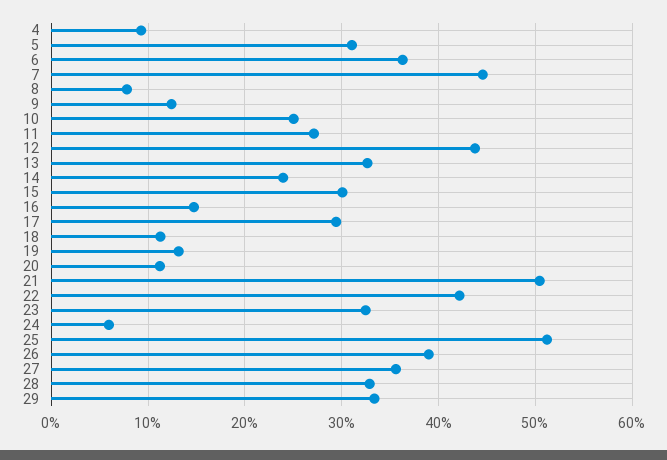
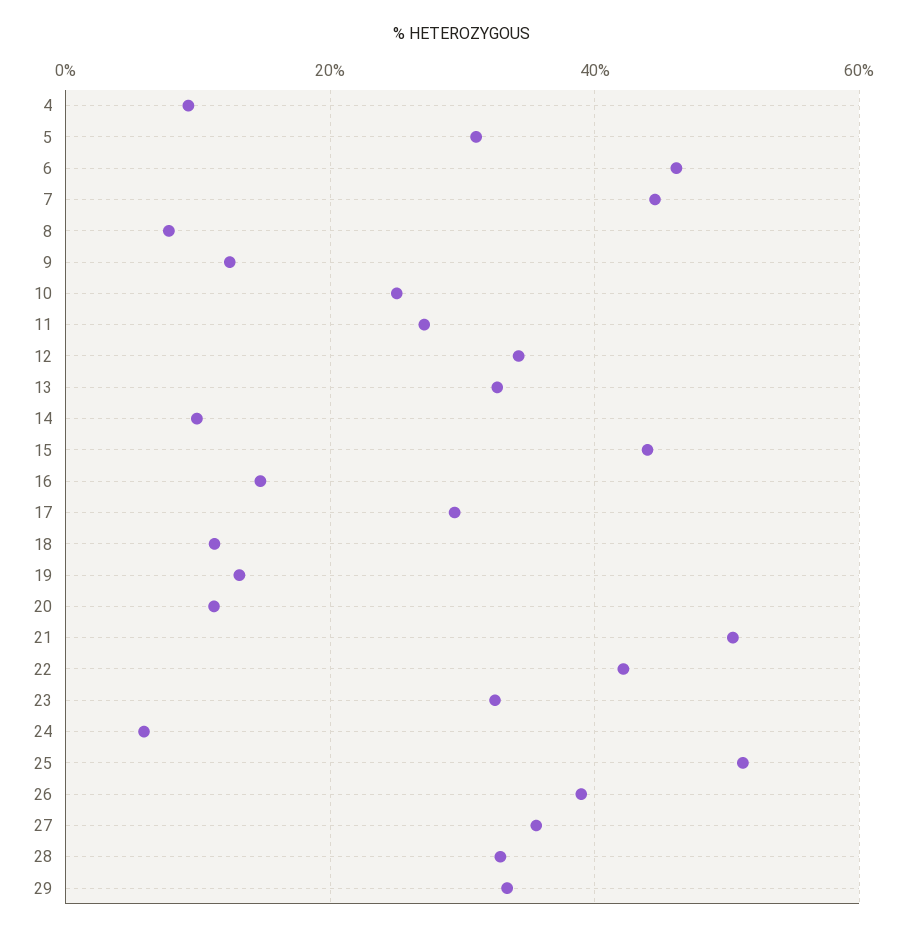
6: 36 -> 46
12: 44 -> 34
14: 24 -> 10
15: 30 -> 44

